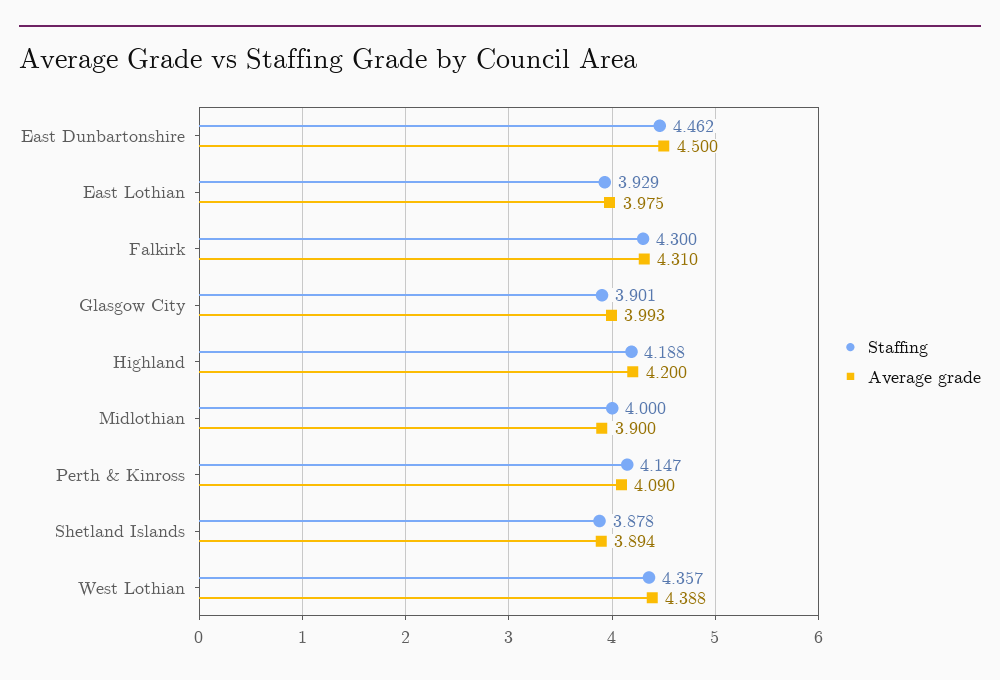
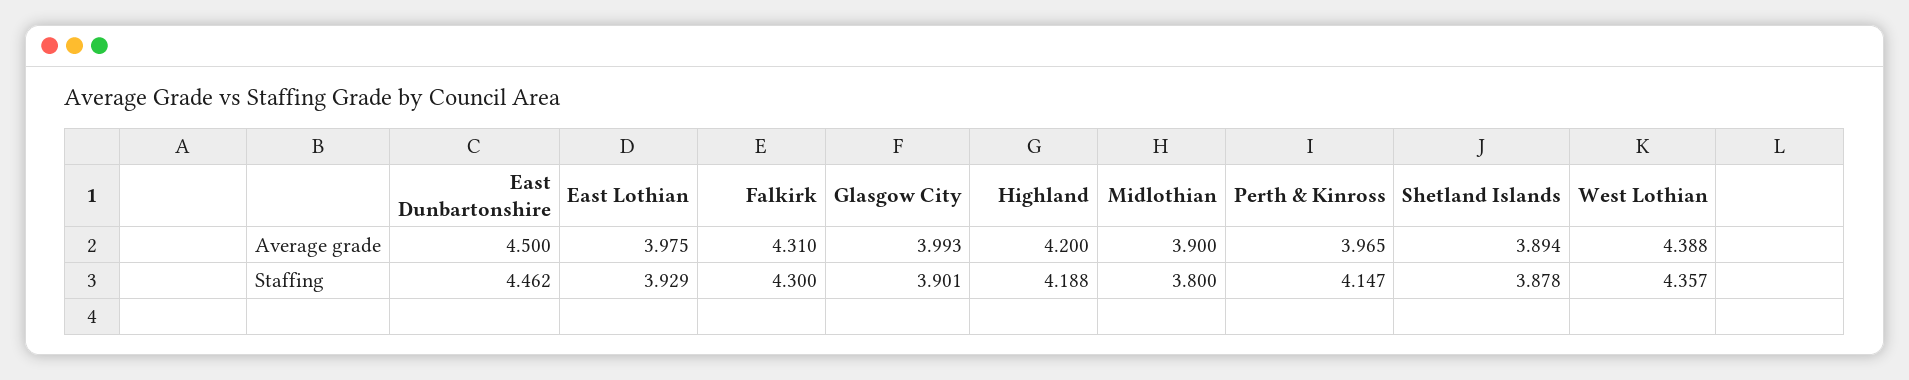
Staffing, Midlothian: 4 -> 3.8
Average grade, Perth & Kinross: 4.09 -> 3.965

